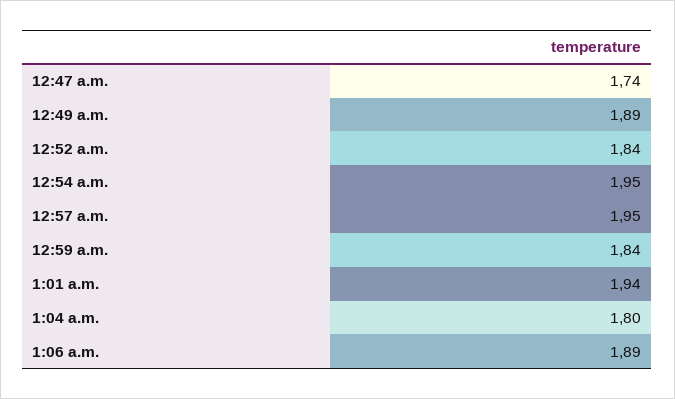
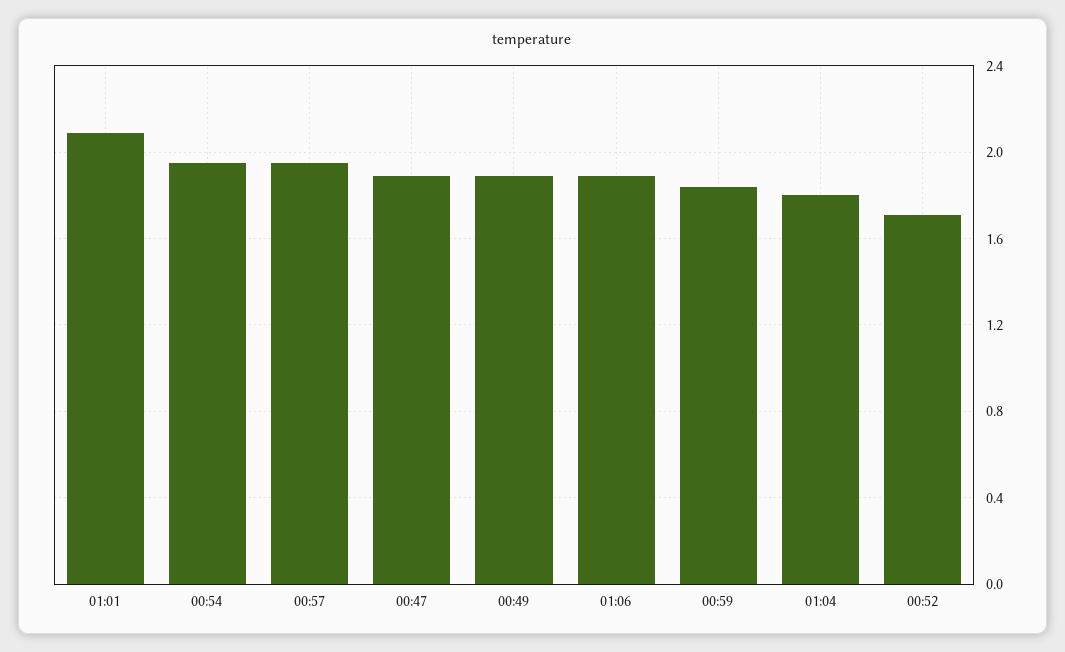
12:47 a.m.: 1.74 -> 1.9
12:52 a.m.: 1.84 -> 1.7
1:01 a.m.: 1.94 -> 2.1

